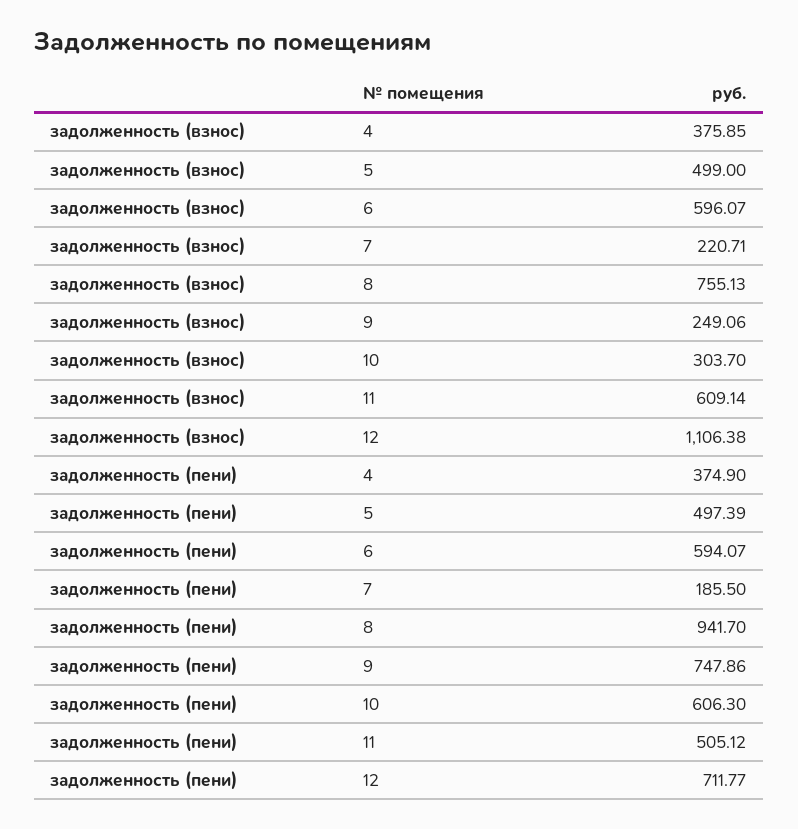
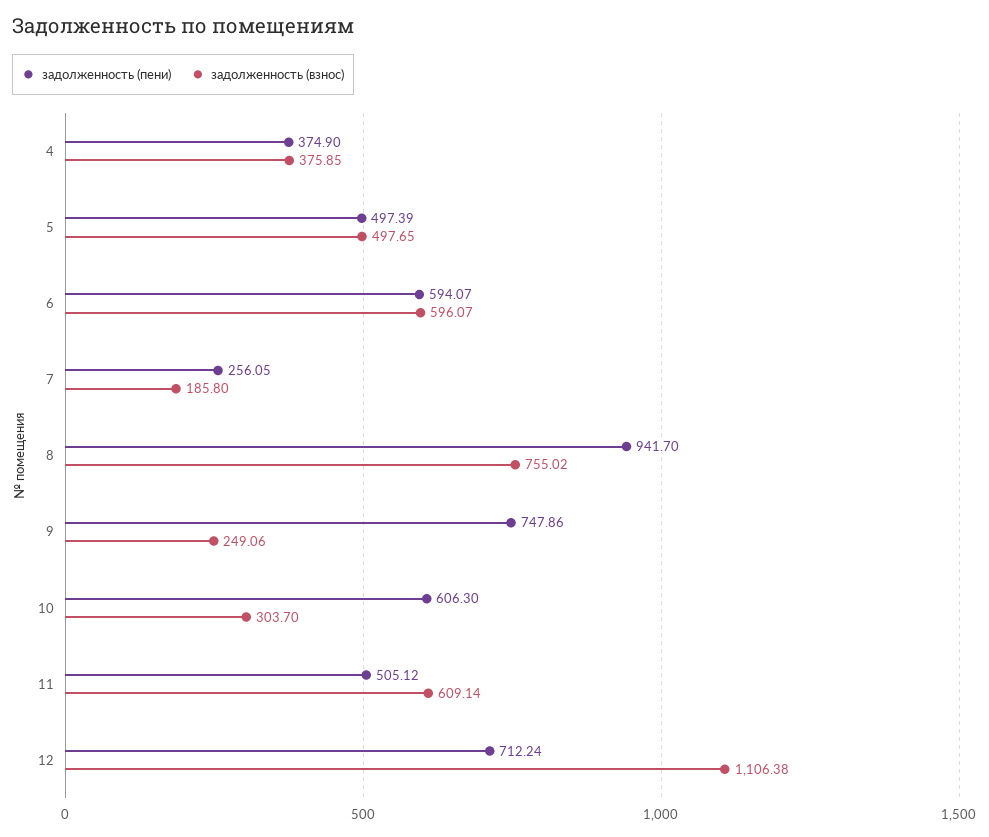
задолженность (взнос), 5: 499 -> 497.65
задолженность (взнос), 7: 220.71 -> 185.8
задолженность (взнос), 8: 755.13 -> 755.02
задолженность (пени), 7: 185.5 -> 256.05
задолженность (пени), 12: 711.77 -> 712.24

